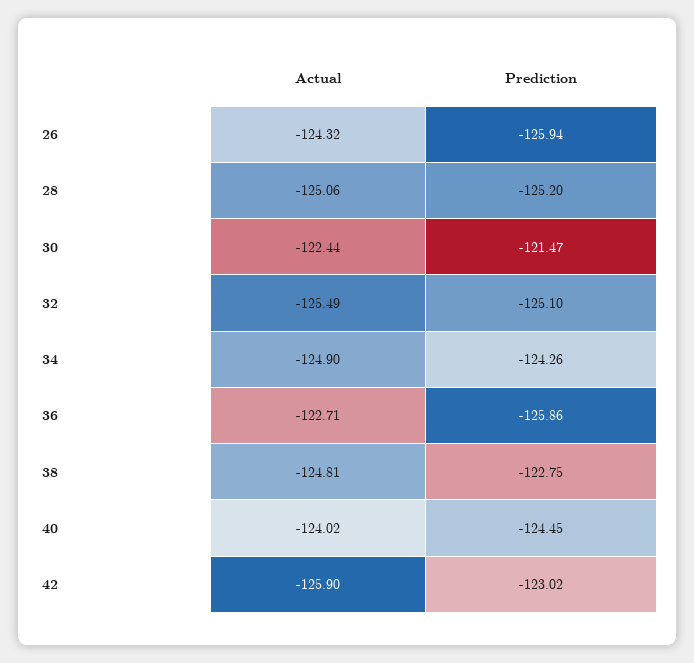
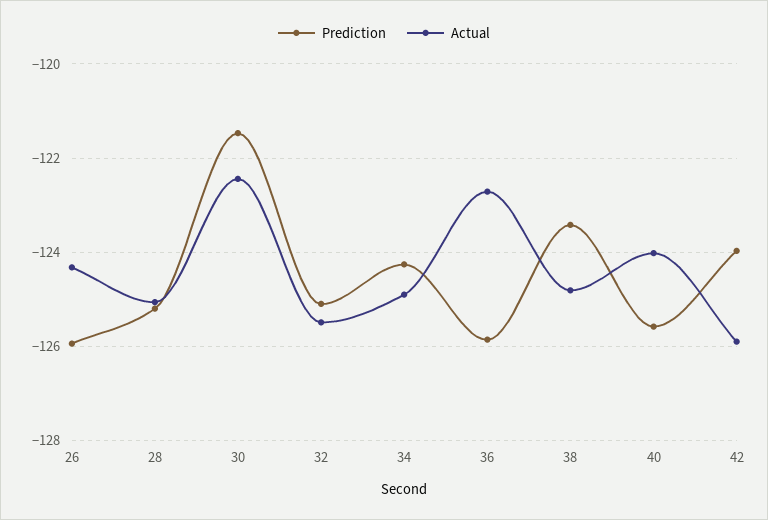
Prediction, 38: -122.75 -> -123.4
Prediction, 40: -124.45 -> -125.6
Prediction, 42: -123.02 -> -124

